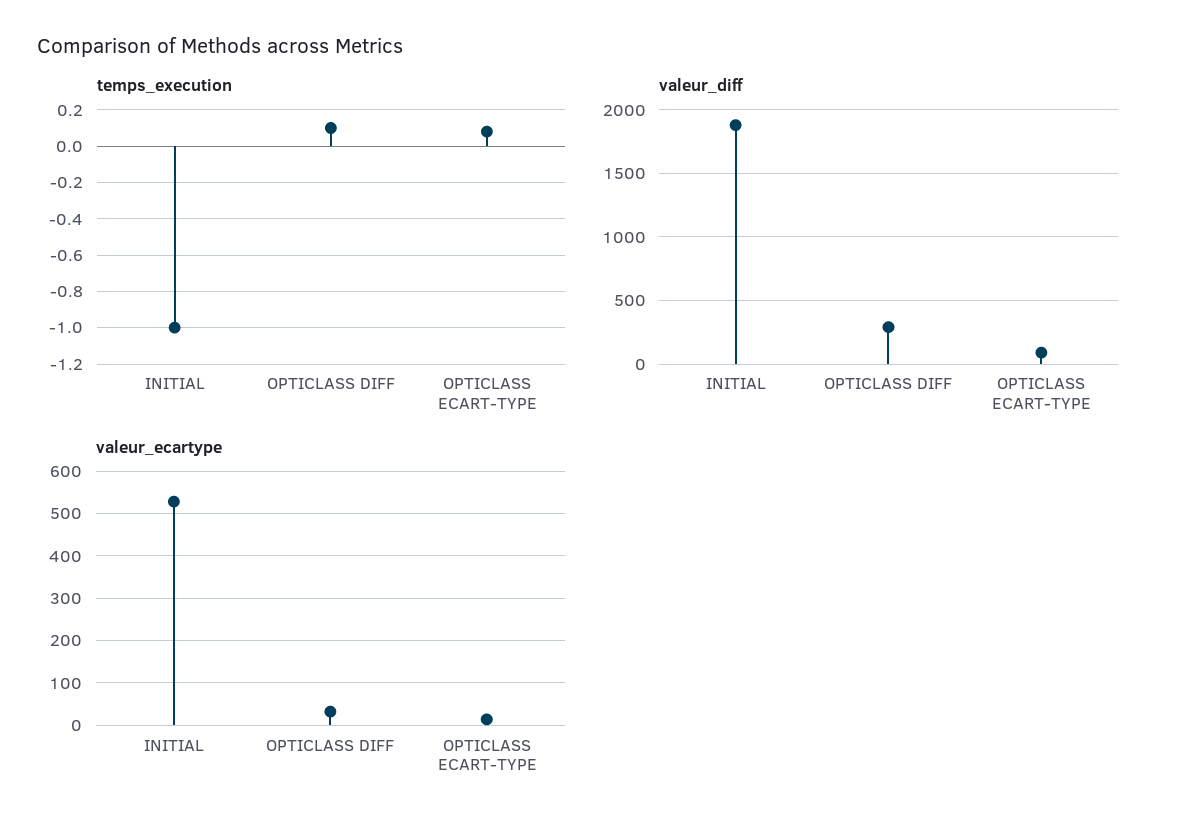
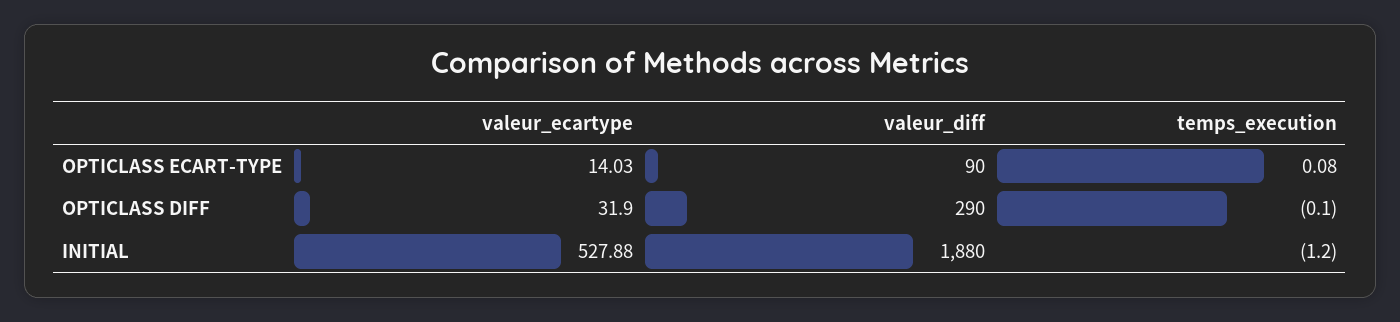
temps_execution, INITIAL: -1 -> -1.2
temps_execution, OPTICLASS DIFF: 0.1 -> -0.1

